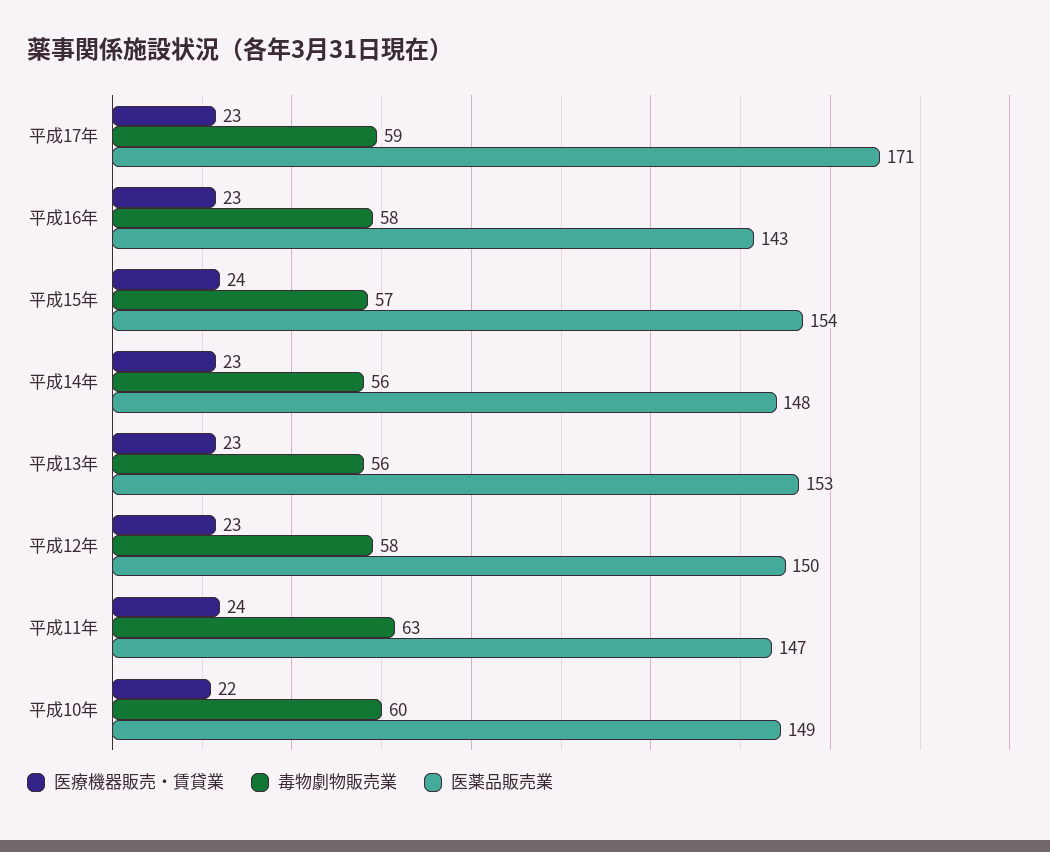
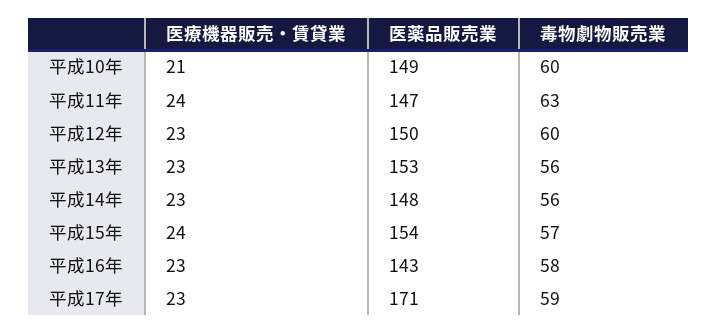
毒物劇物販売業, 平成12年: 58 -> 60
医療機器販売・賃貸業, 平成10年: 22 -> 21

